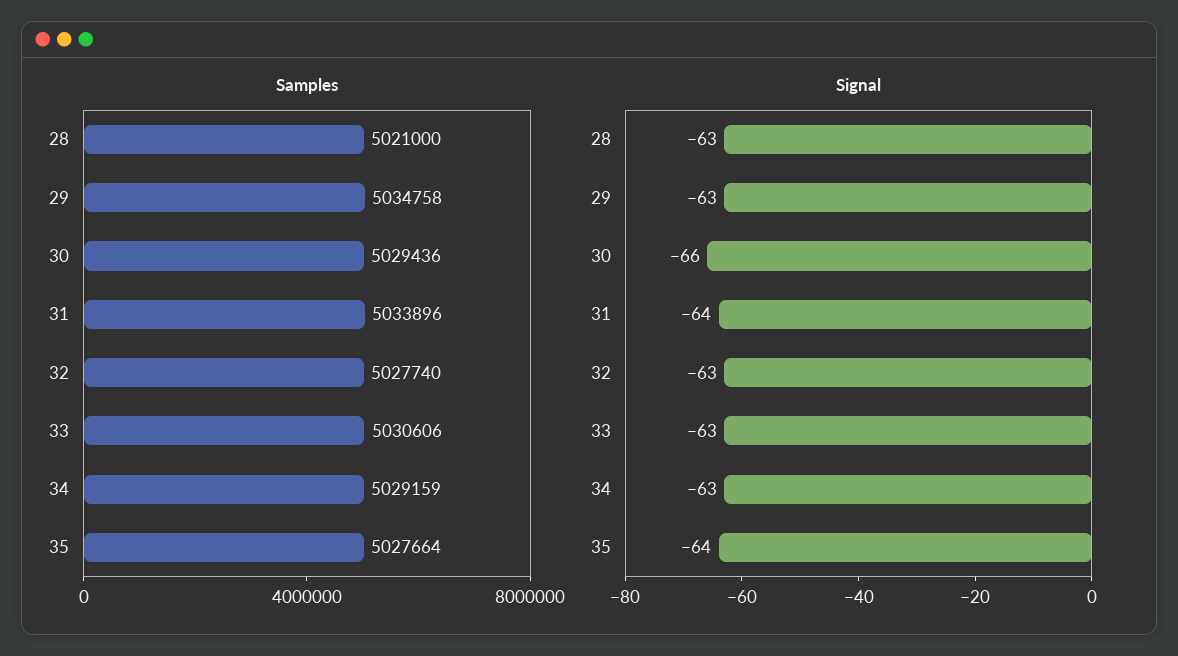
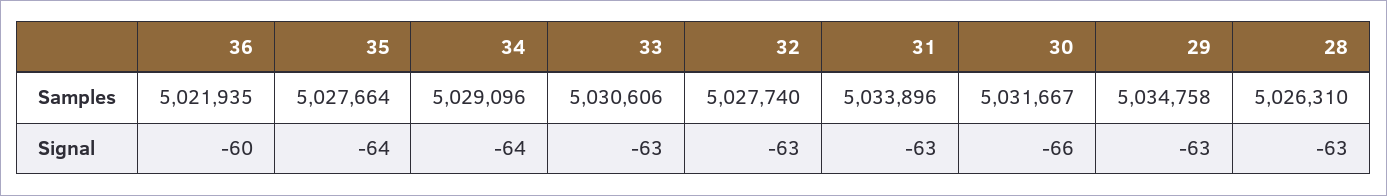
Samples, 28: 5021000 -> 5026310
Samples, 30: 5029436 -> 5031667
Samples, 34: 5029159 -> 5029096
Signal, 31: -64 -> -63
Signal, 34: -63 -> -64
Samples, 36: none -> 5021935
Signal, 36: none -> -60

